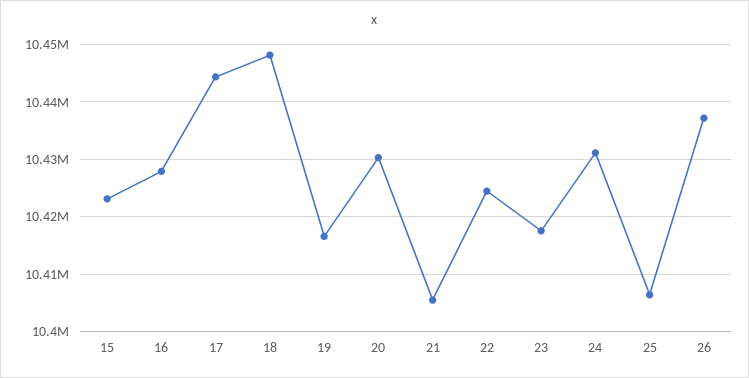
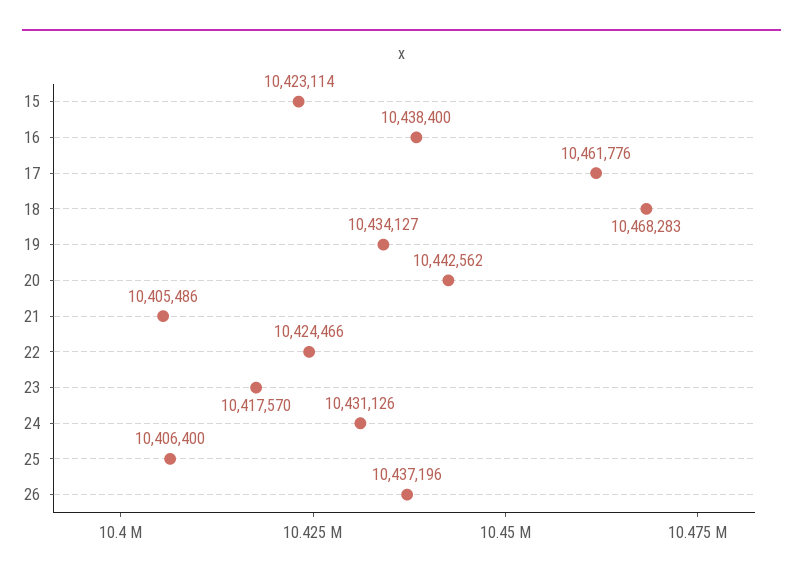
16: 10428000 -> 10438400
17: 10444000 -> 10461776
18: 10448000 -> 10468283
19: 10416000 -> 10434127
20: 10430000 -> 10442562

